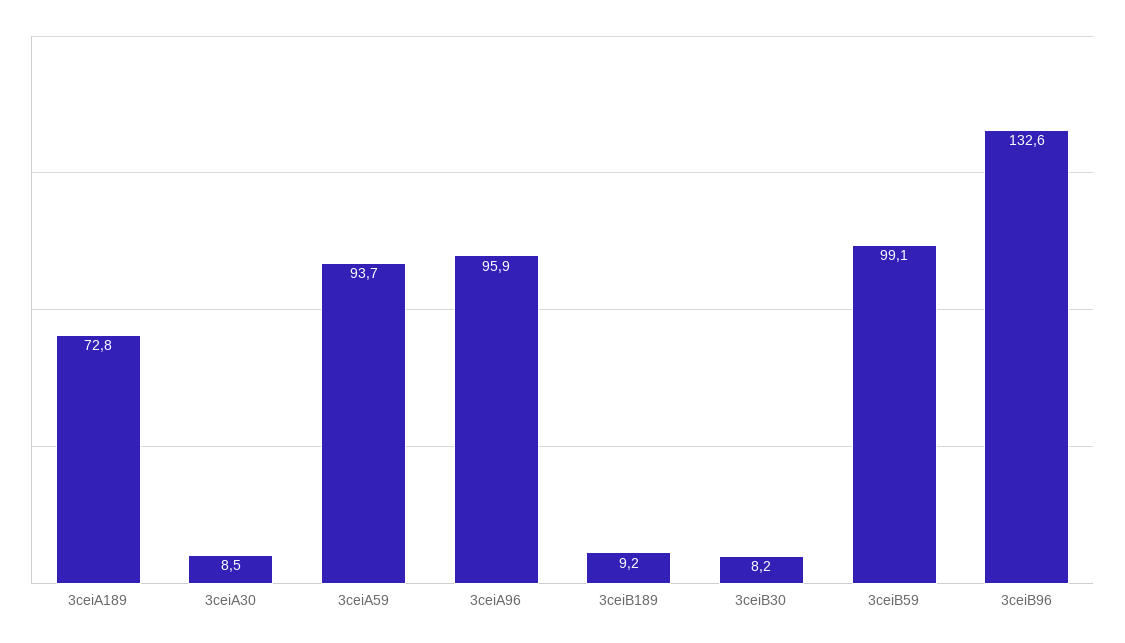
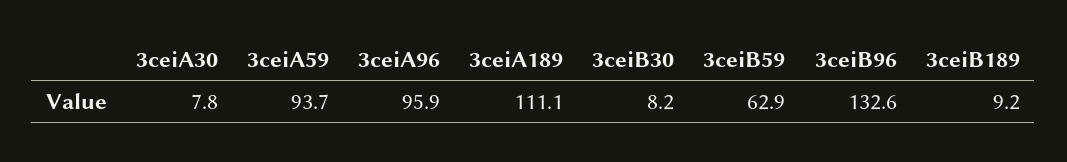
3ceiA189: 72.8 -> 111.1
3ceiA30: 8.5 -> 7.8
3ceiB59: 99.1 -> 62.9

